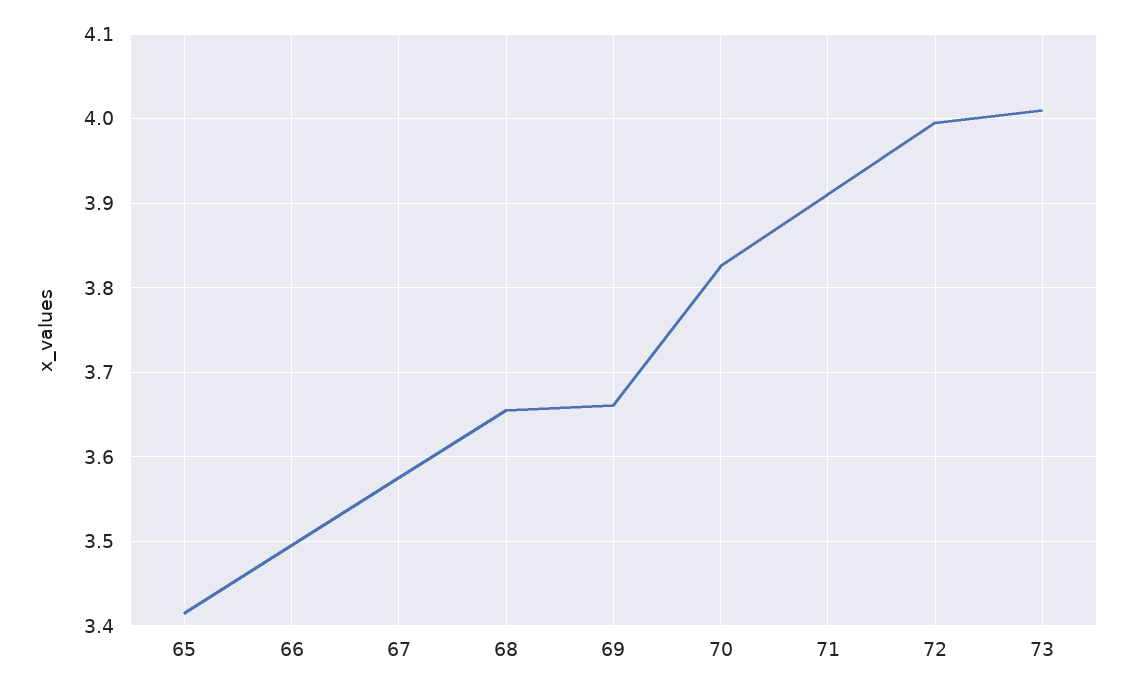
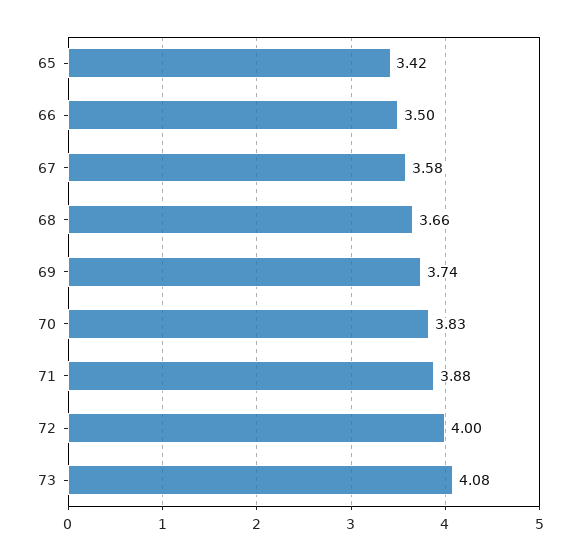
69: 3.66 -> 3.74
71: 3.91 -> 3.88
73: 4.01 -> 4.08

